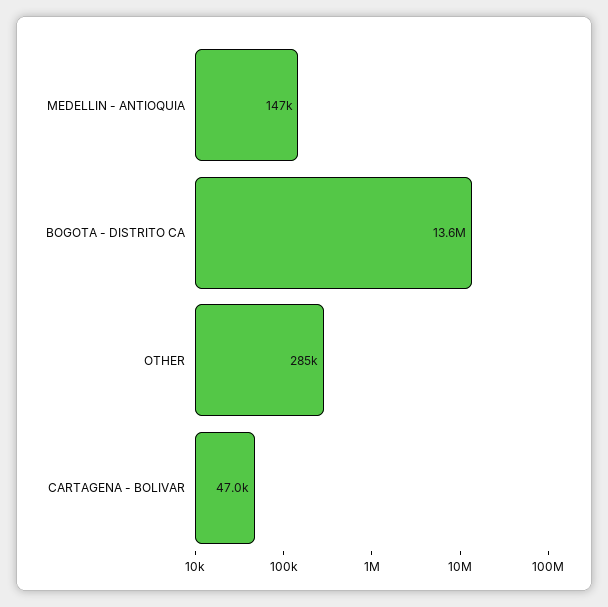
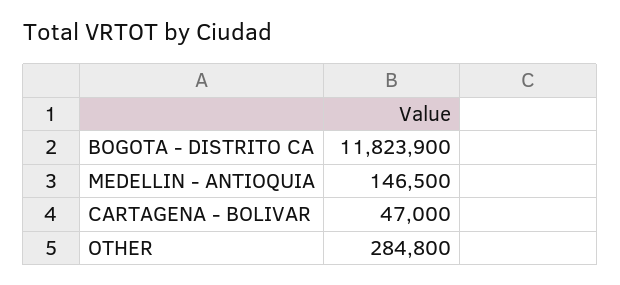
BOGOTA - DISTRITO CA: 13600000 -> 11823900

